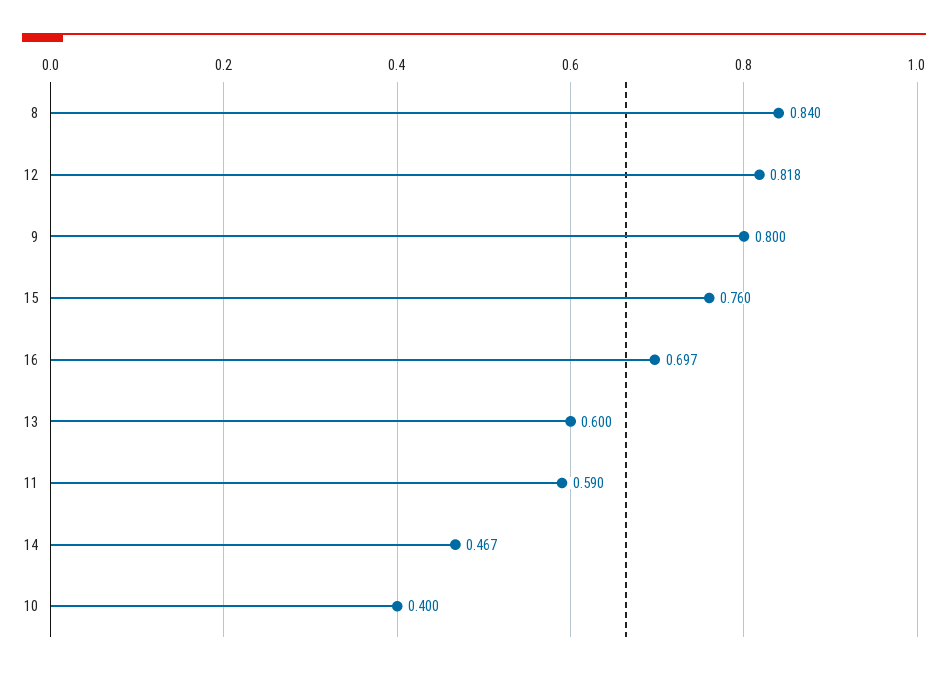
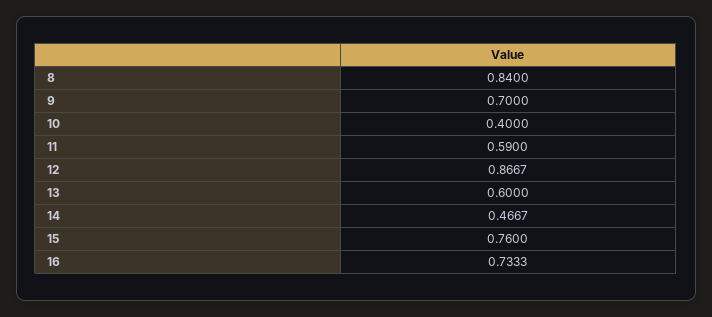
12: 0.818 -> 0.8667
9: 0.8 -> 0.7
16: 0.697 -> 0.7333

